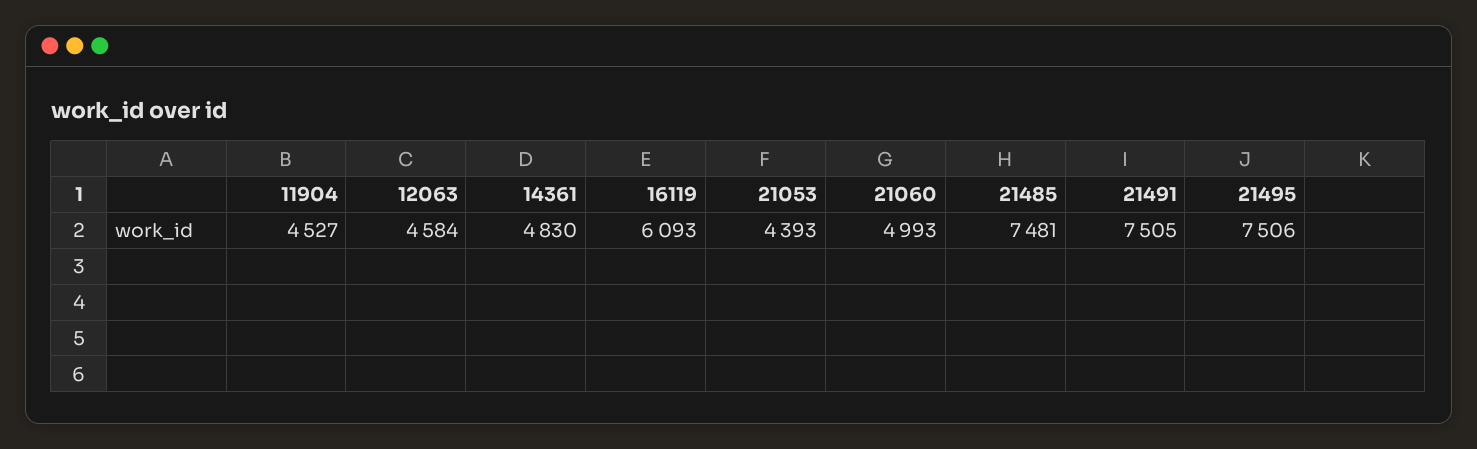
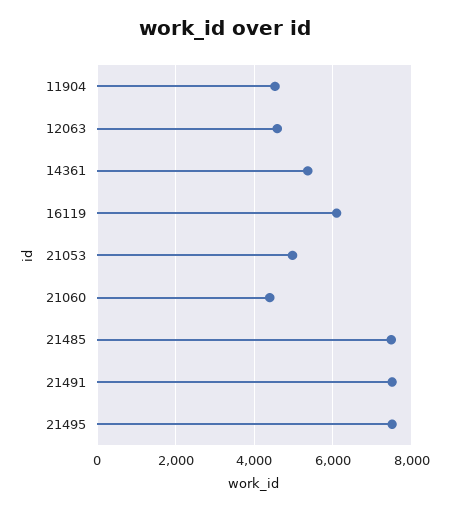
14361: 4830 -> 5400
21053: 4393 -> 5000
21060: 4993 -> 4400

